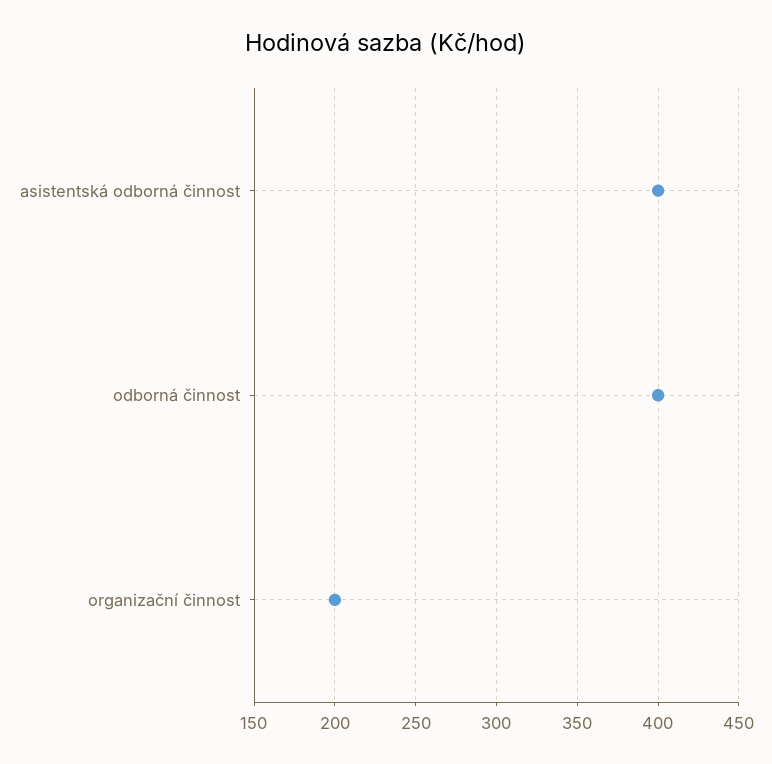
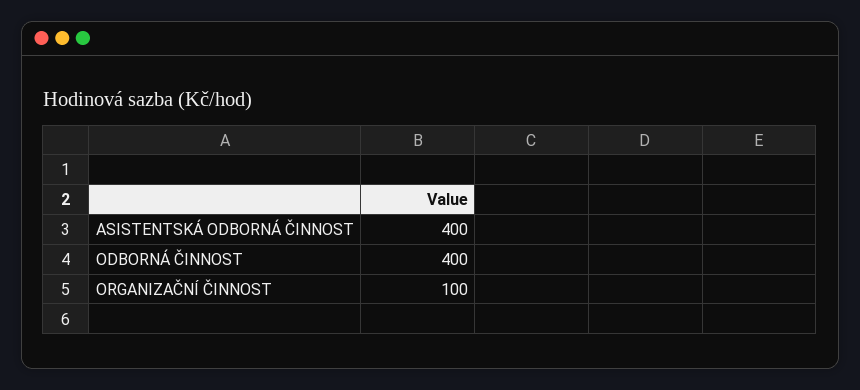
organizační činnost: 200 -> 100

